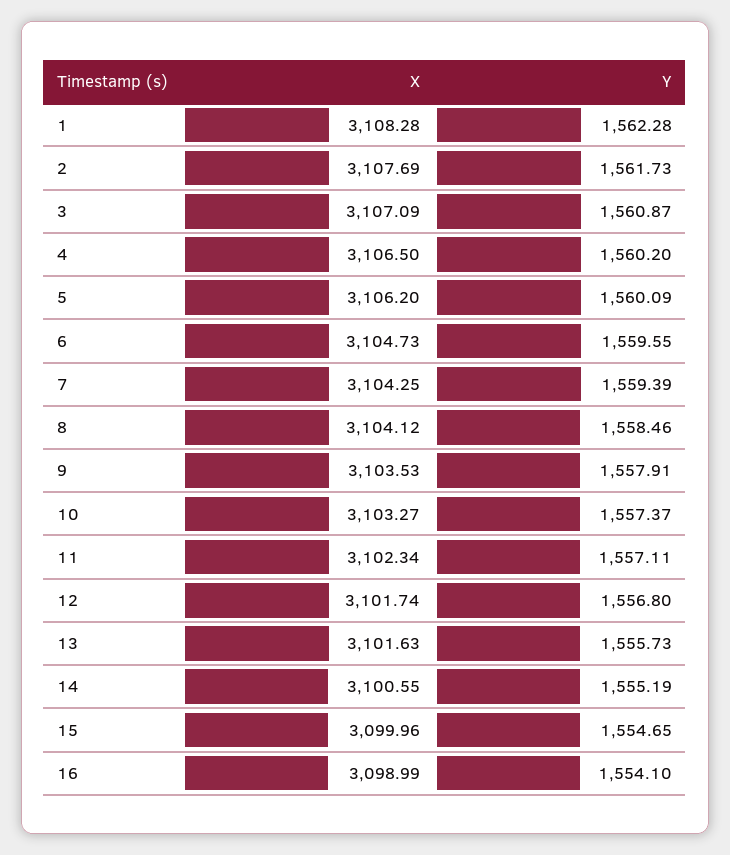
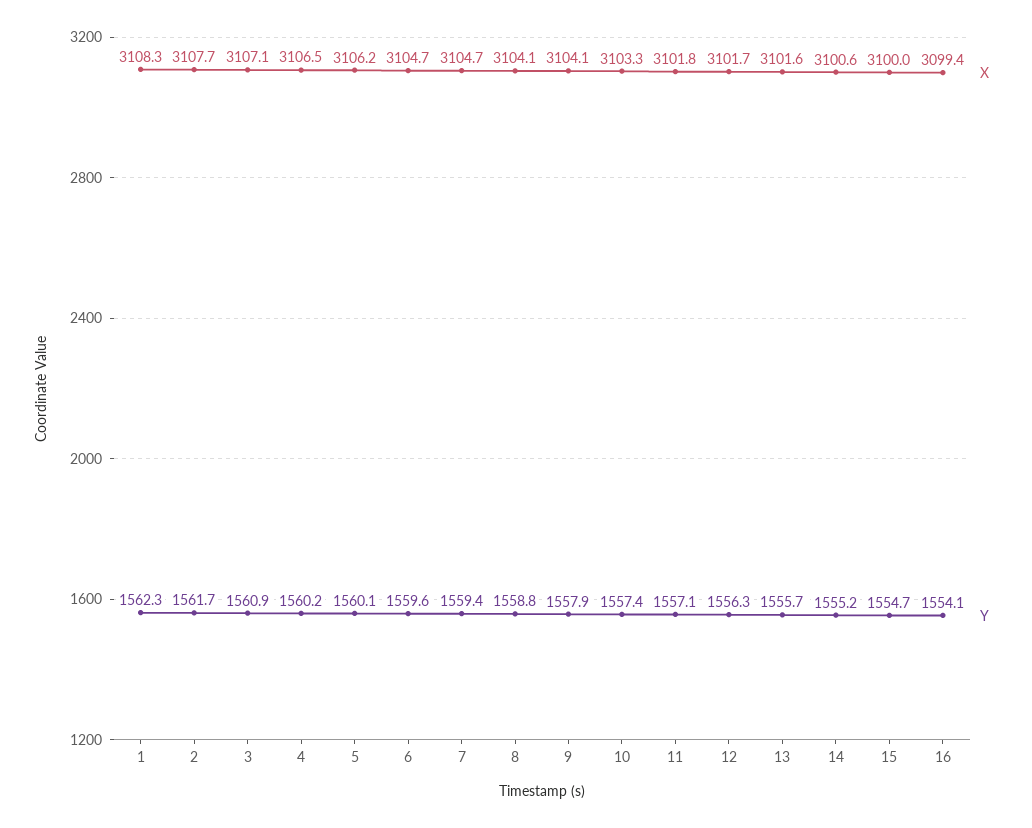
X, 7: 3104.25 -> 3104.7
Y, 8: 1558.46 -> 1558.8
X, 9: 3103.53 -> 3104.1
X, 11: 3102.34 -> 3101.8
Y, 12: 1556.8 -> 1556.3
X, 16: 3098.99 -> 3099.4

